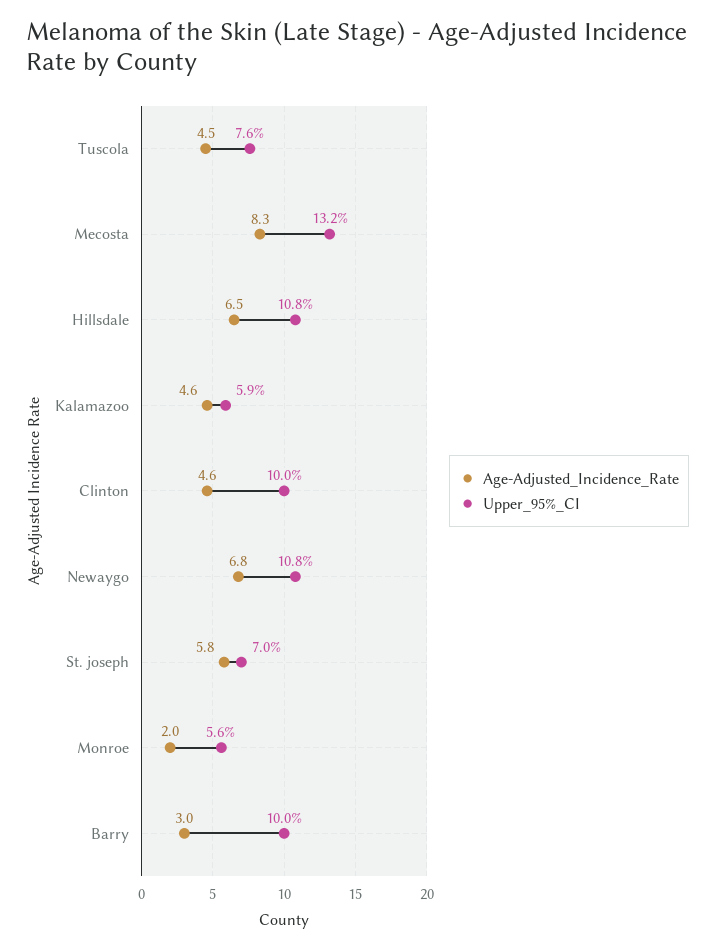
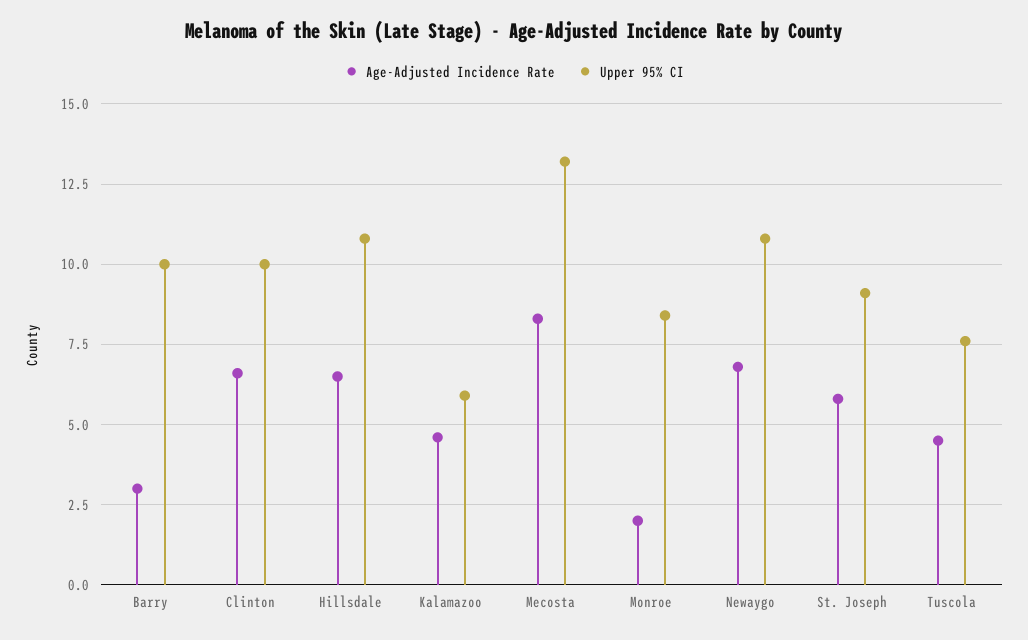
Age-Adjusted_Incidence_Rate, Clinton: 4.6 -> 6.5
Upper_95%_CI, St. joseph: 7 -> 9
Upper_95%_CI, Monroe: 5.6 -> 8.5

